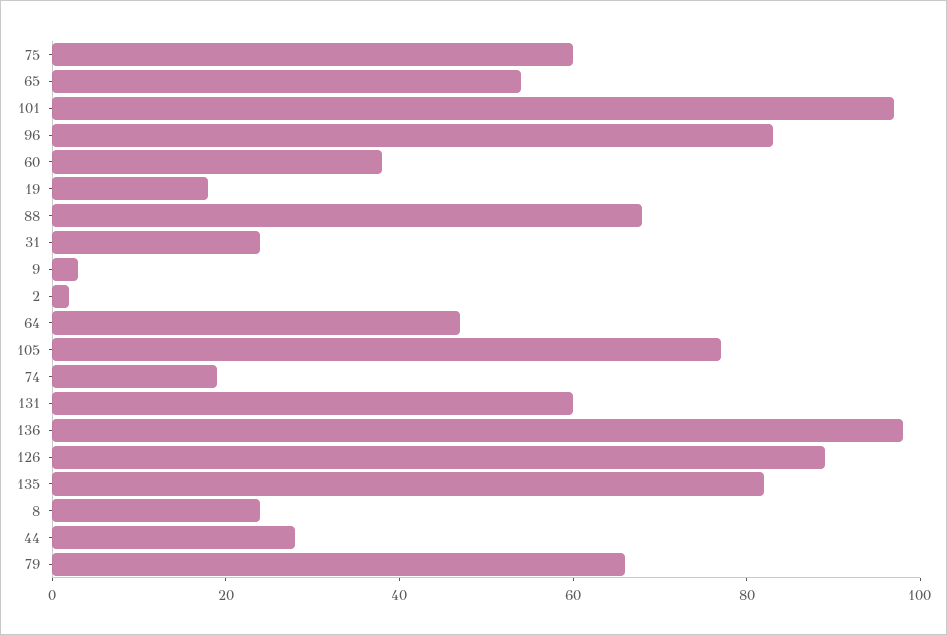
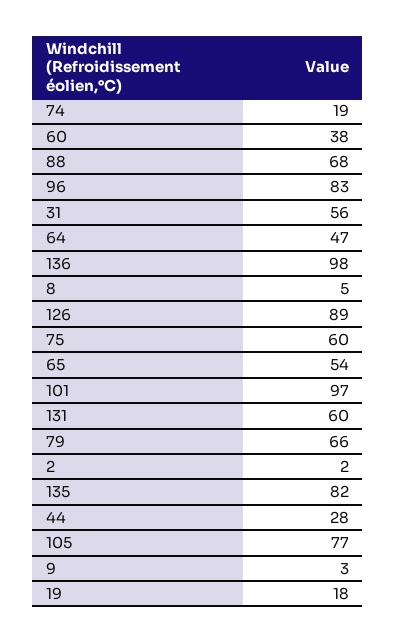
31: 25 -> 56
8: 25 -> 5

